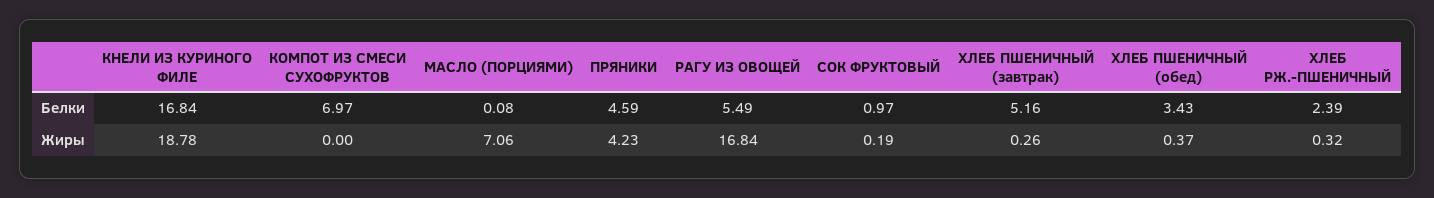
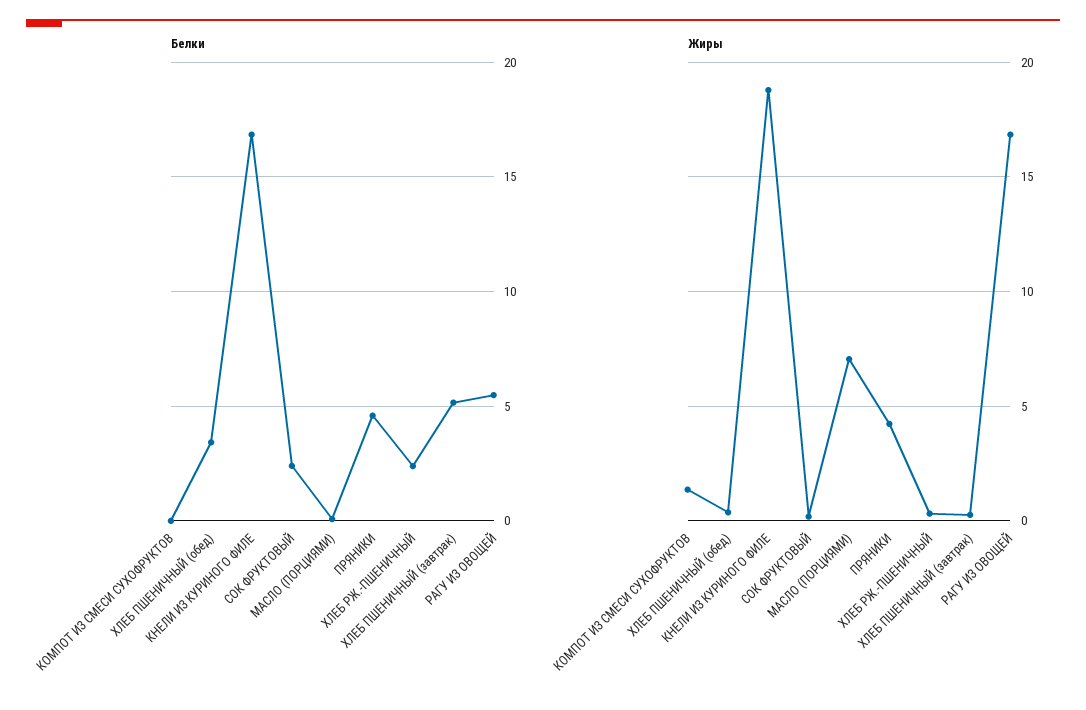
Белки, КОМПОТ ИЗ СМЕСИ СУХОФРУКТОВ: 6.97 -> 0
Белки, СОК ФРУКТОВЫЙ: 0.97 -> 2.5
Жиры, КОМПОТ ИЗ СМЕСИ СУХОФРУКТОВ: 0 -> 1.5

